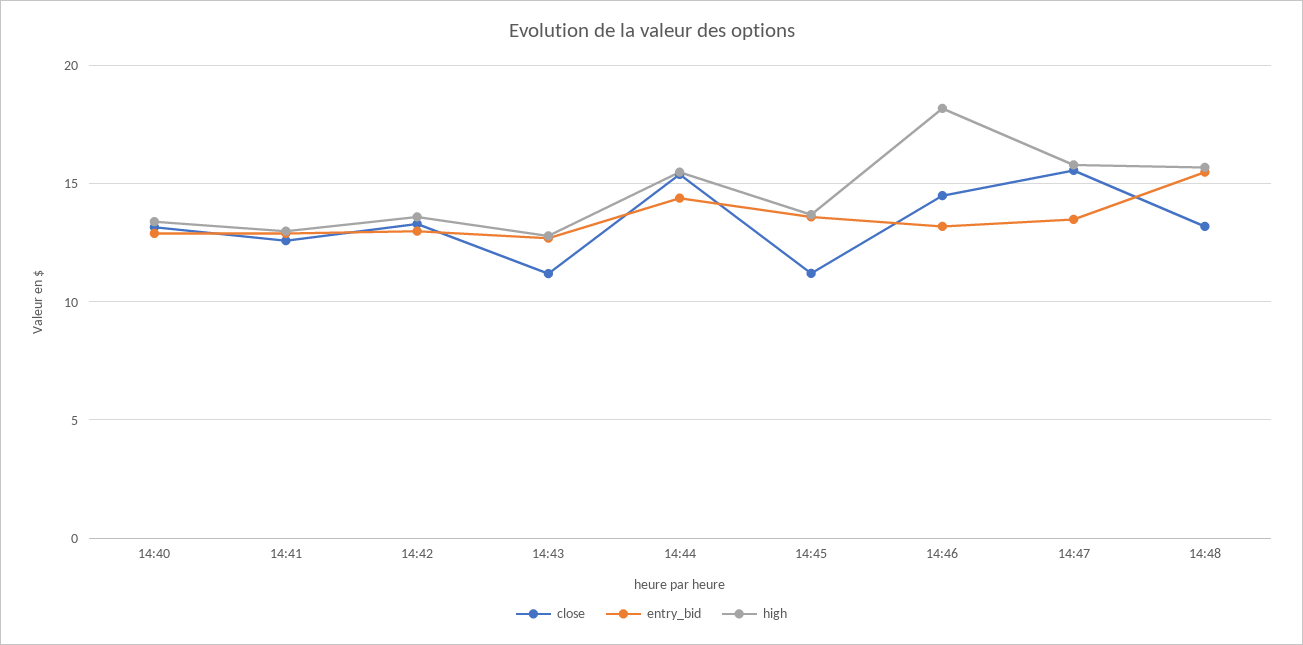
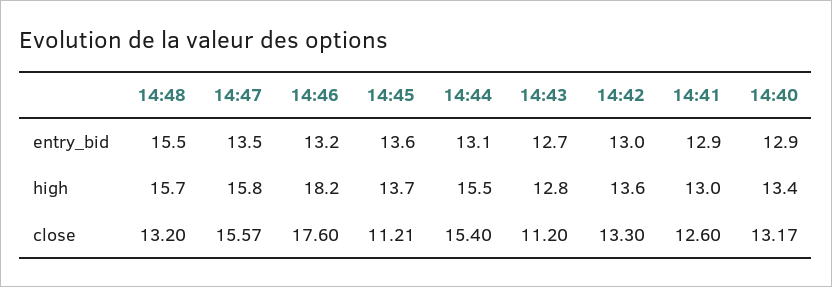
entry_bid, 14:44: 14.5 -> 13.1
close, 14:46: 14.5 -> 17.6

